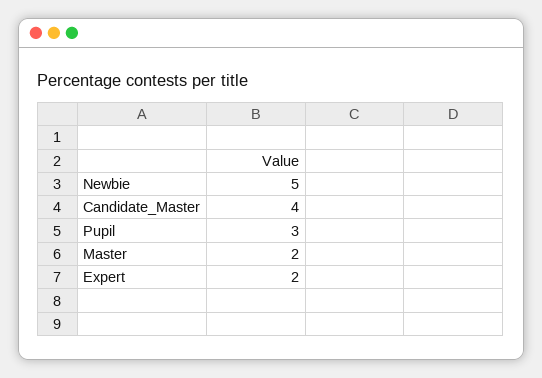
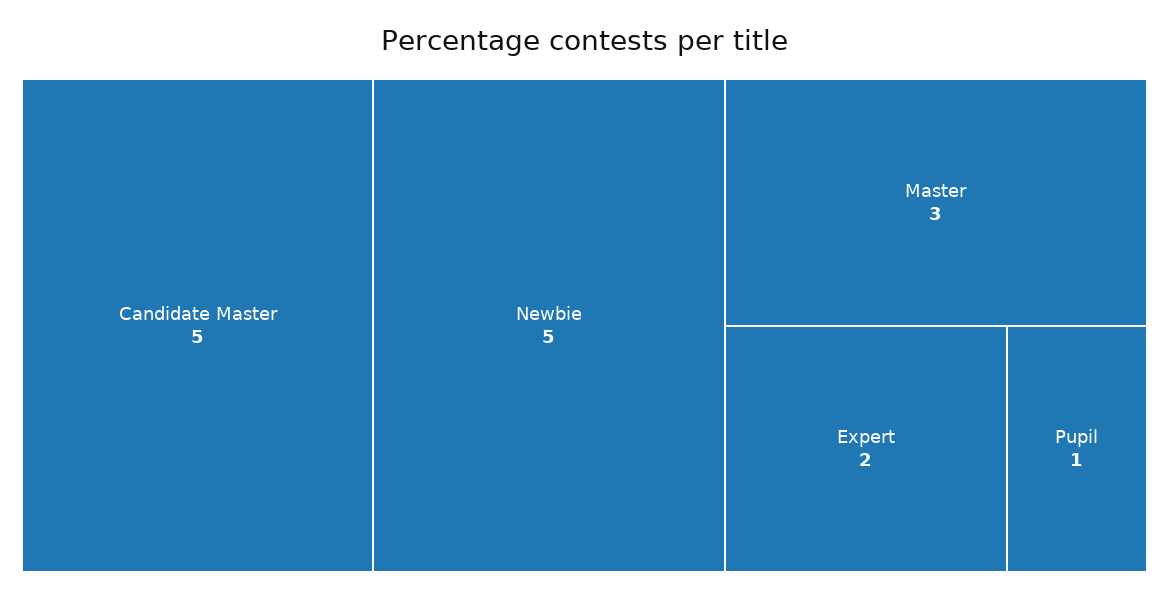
Candidate_Master: 4 -> 5
Pupil: 3 -> 1
Master: 2 -> 3

